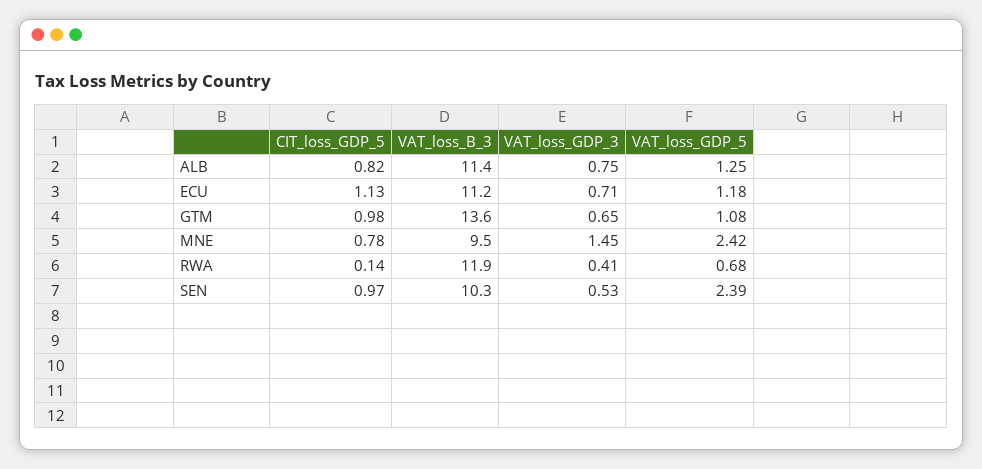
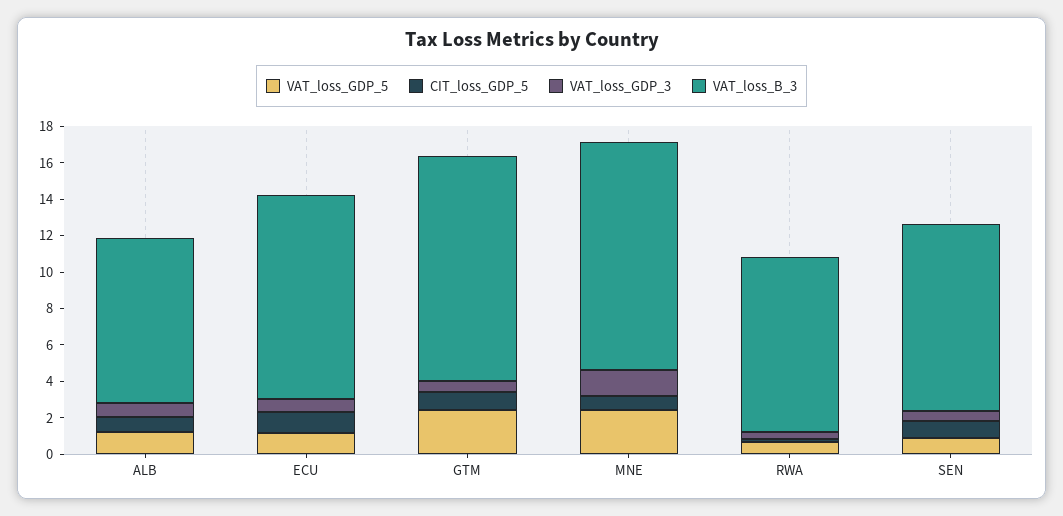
VAT_loss_B_3, ALB: 11.4 -> 9
VAT_loss_B_3, GTM: 13.6 -> 12.5
VAT_loss_GDP_5, GTM: 1.08 -> 2.5
VAT_loss_B_3, MNE: 9.5 -> 12.5
VAT_loss_B_3, RWA: 11.9 -> 9.5
VAT_loss_GDP_5, SEN: 2.39 -> 1

